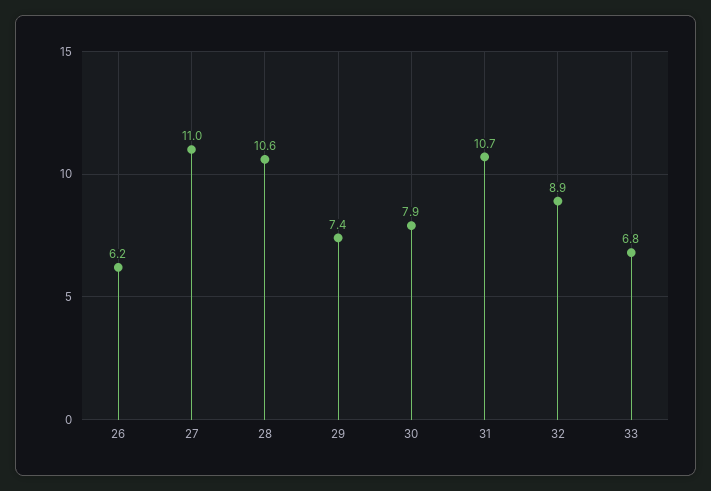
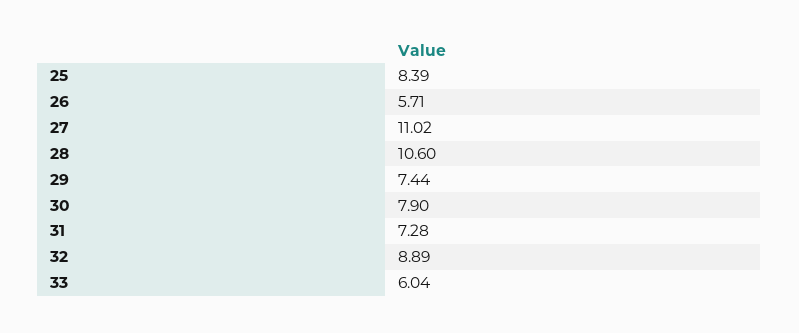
26: 6.2 -> 5.71
31: 10.7 -> 7.28
33: 6.8 -> 6.04
25: none -> 8.39

